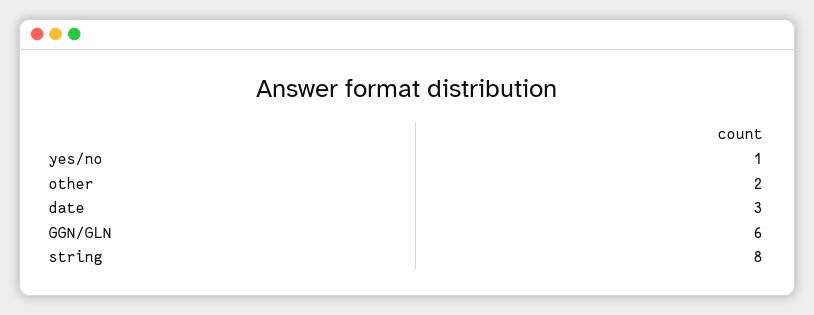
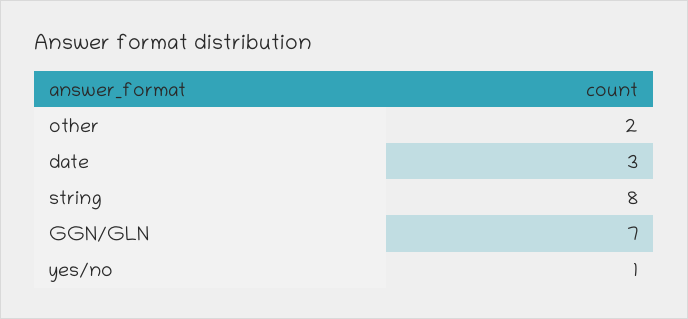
GGN/GLN: 6 -> 7

